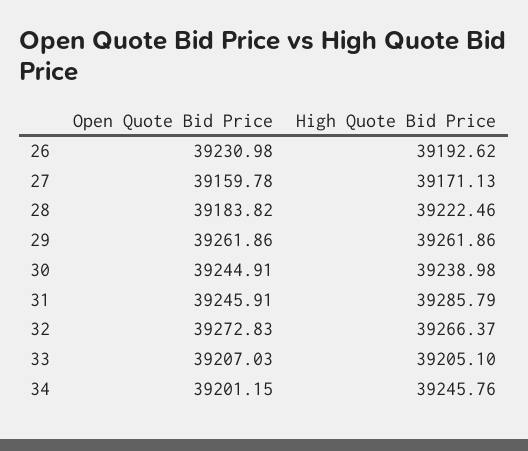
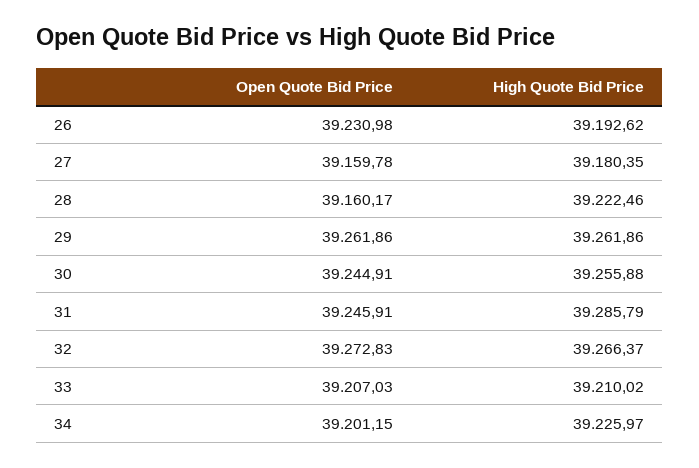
High Quote Bid Price, 27: 39171.13 -> 39180.35
Open Quote Bid Price, 28: 39183.82 -> 39160.17
High Quote Bid Price, 30: 39238.98 -> 39255.88
High Quote Bid Price, 33: 39205.1 -> 39210.02
High Quote Bid Price, 34: 39245.76 -> 39225.97

